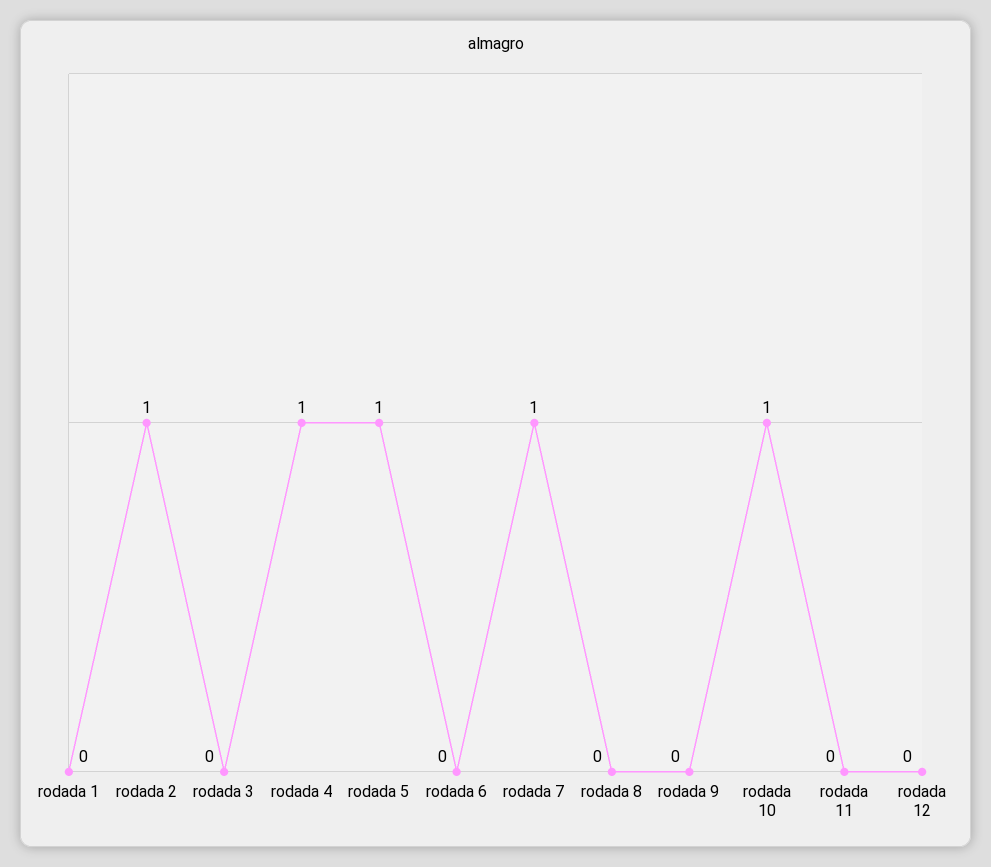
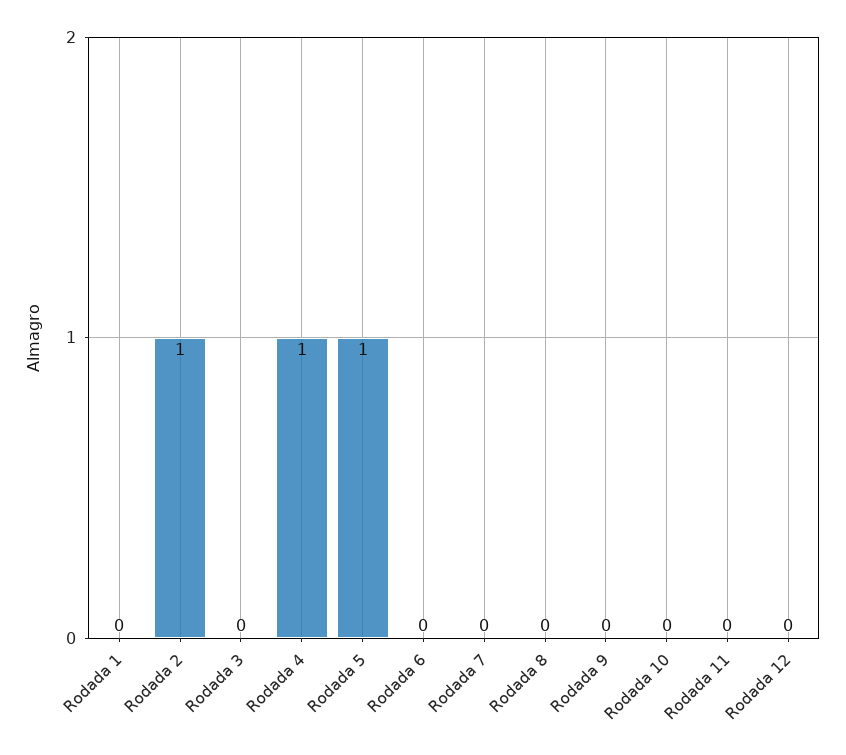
rodada 7: 1 -> 0
rodada 10: 1 -> 0

